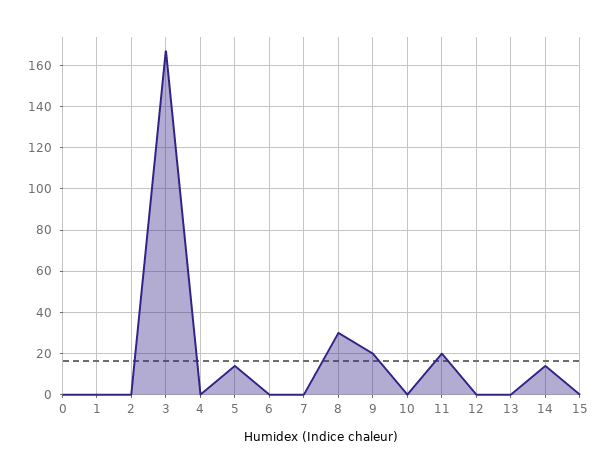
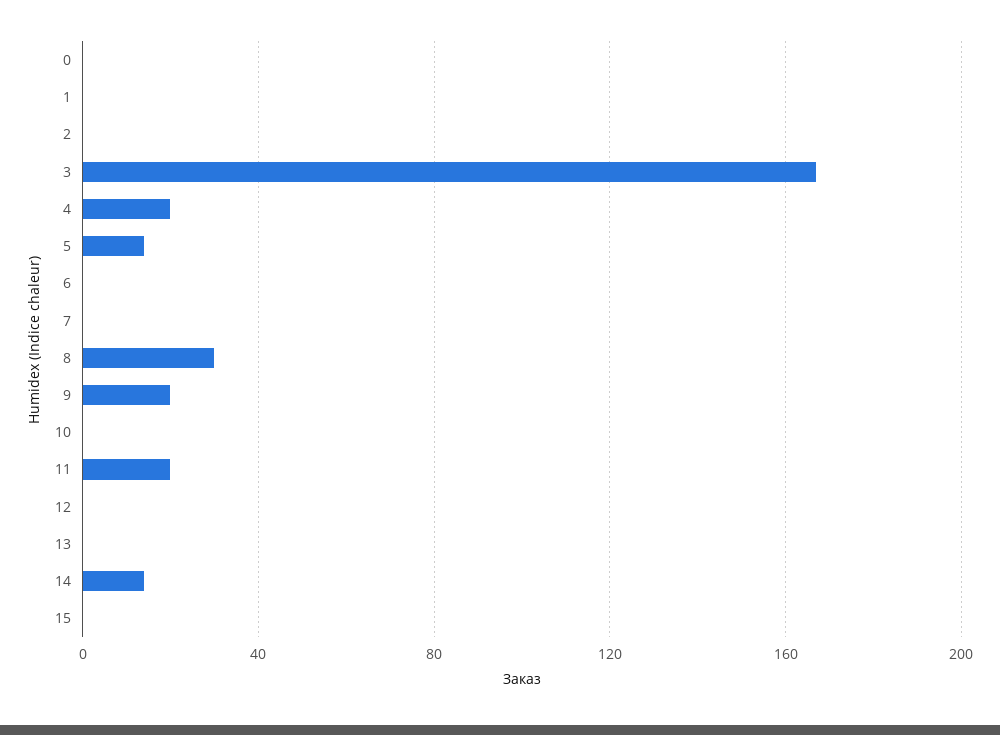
4: 0 -> 20

